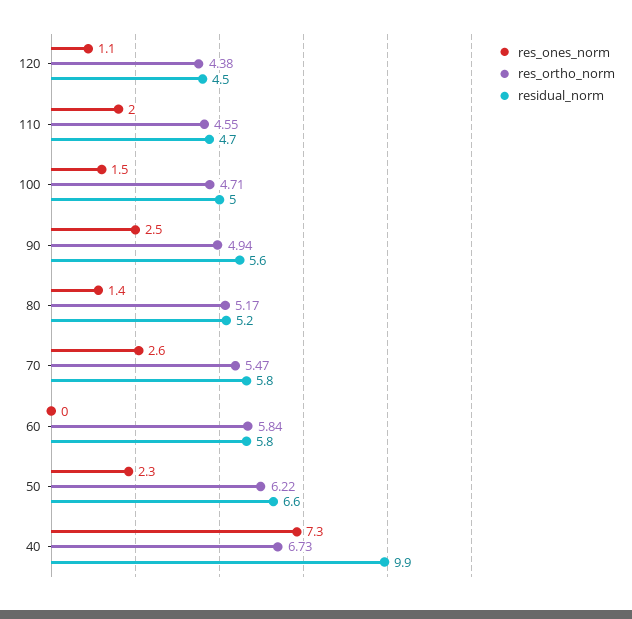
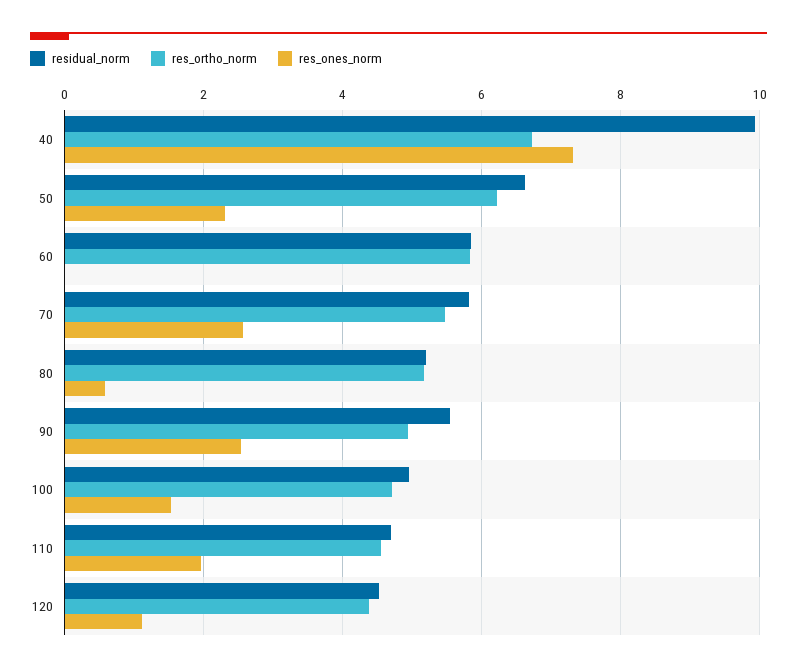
res_ones_norm, 80: 1.4 -> 0.6

